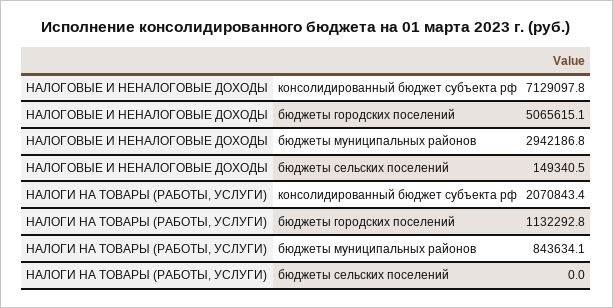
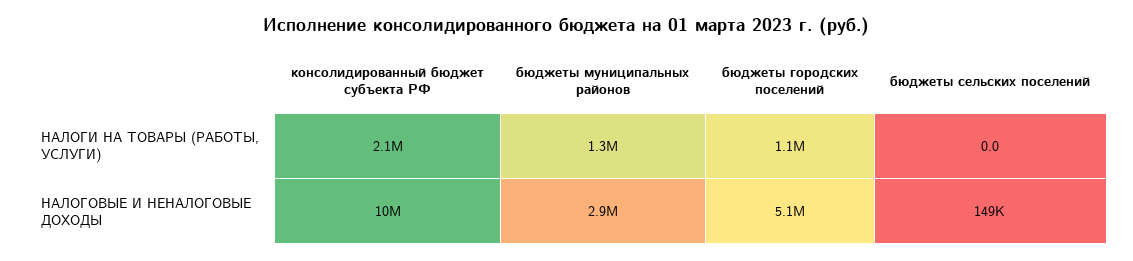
НАЛОГОВЫЕ И НЕНАЛОГОВЫЕ ДОХОДЫ, консолидированный бюджет субъекта рф: 7129097.8 -> 10000000
НАЛОГИ НА ТОВАРЫ (РАБОТЫ, УСЛУГИ), бюджеты муниципальных районов: 843634.1 -> 1300000

